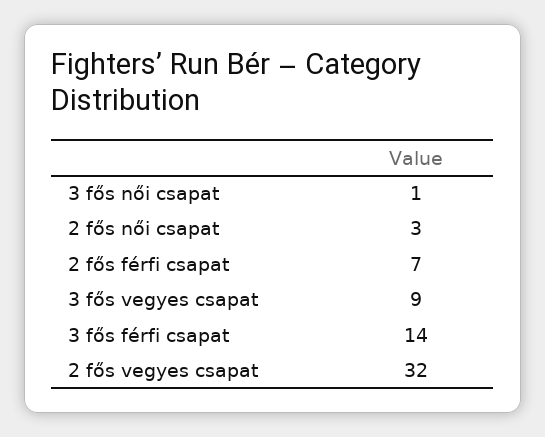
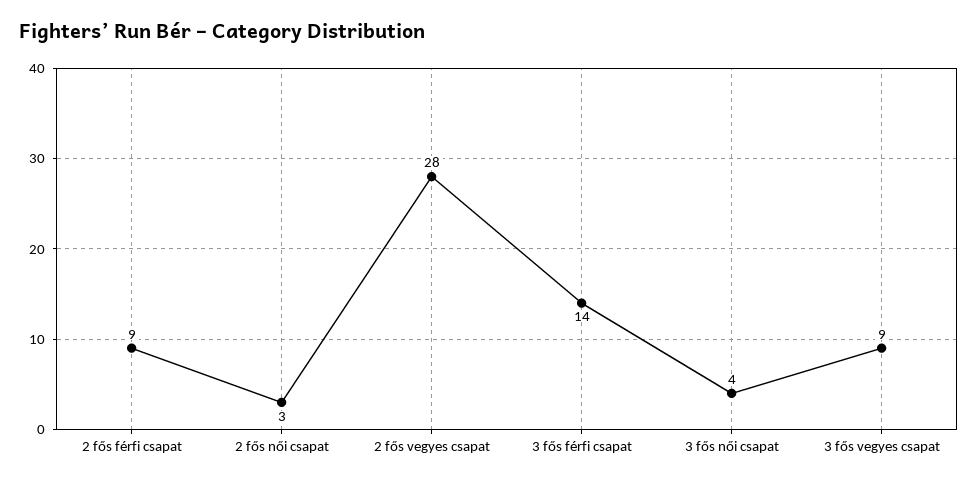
3 fős női csapat: 1 -> 4
2 fős férfi csapat: 7 -> 9
2 fős vegyes csapat: 32 -> 28

